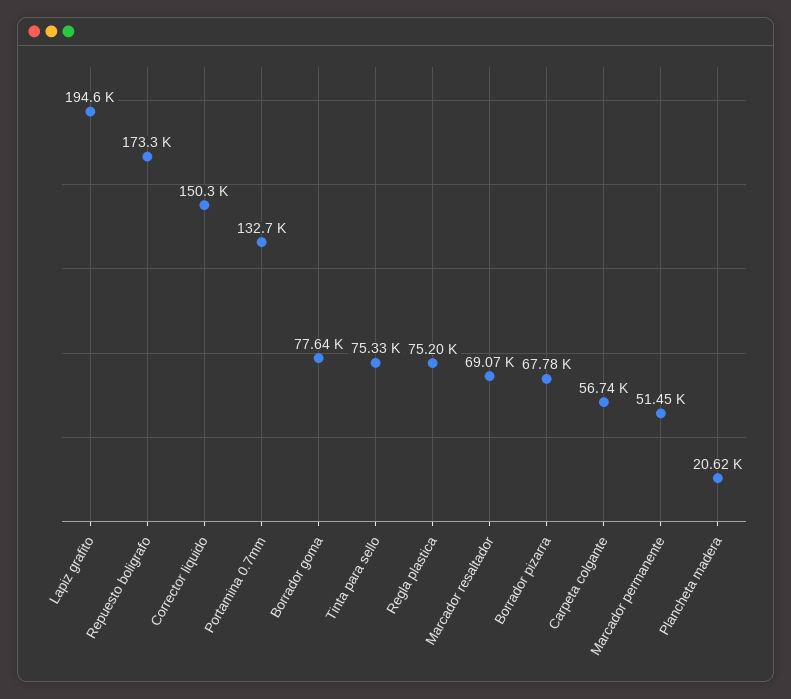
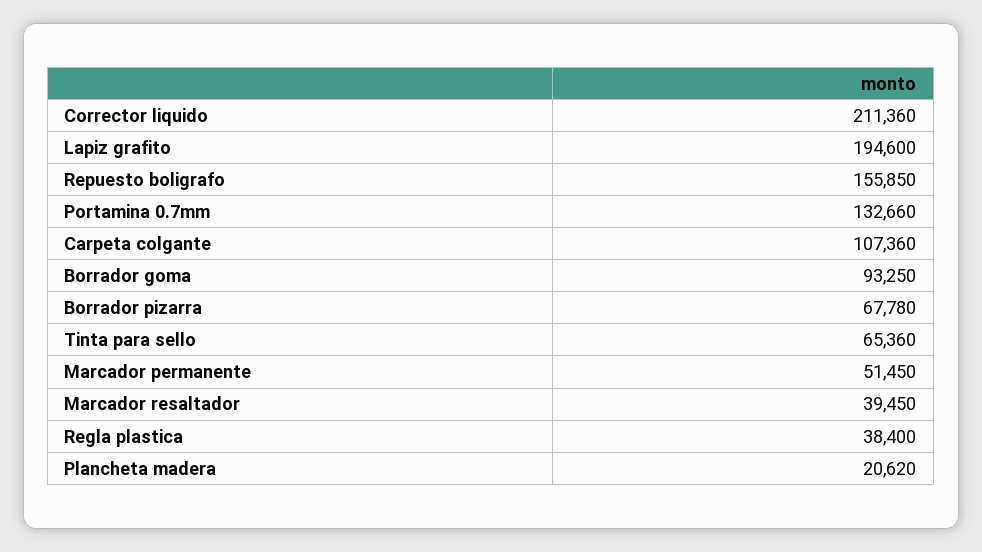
Repuesto boligrafo: 173300 -> 155850
Corrector liquido: 150300 -> 211360
Borrador goma: 77640 -> 93250
Tinta para sello: 75330 -> 65360
Regla plastica: 75200 -> 38400
Marcador resaltador: 69070 -> 39450
Carpeta colgante: 56740 -> 107360

